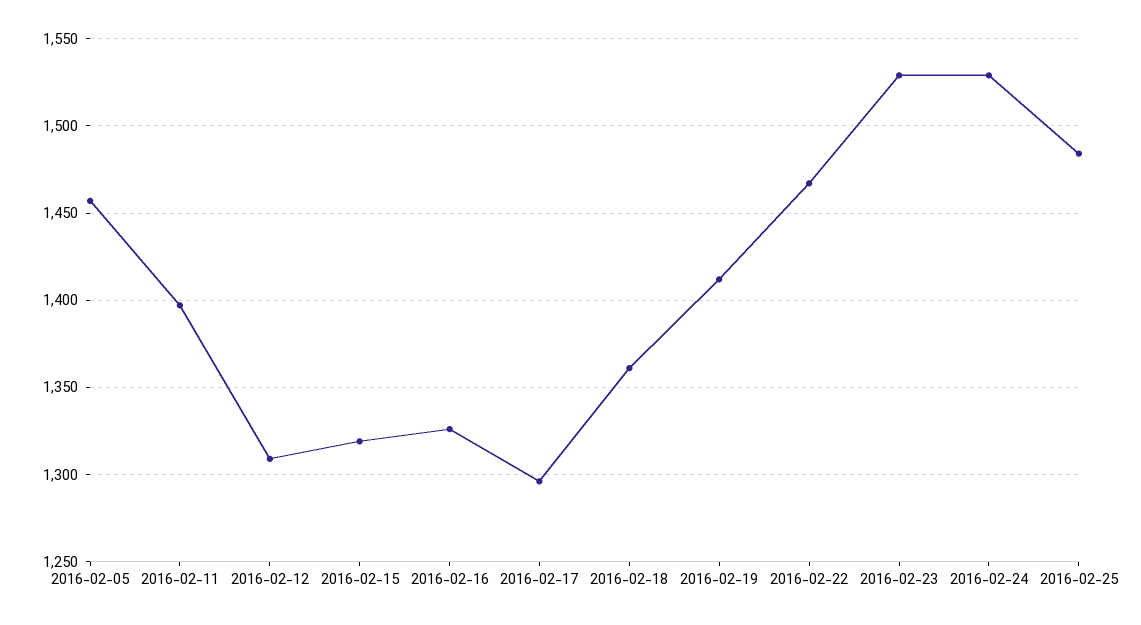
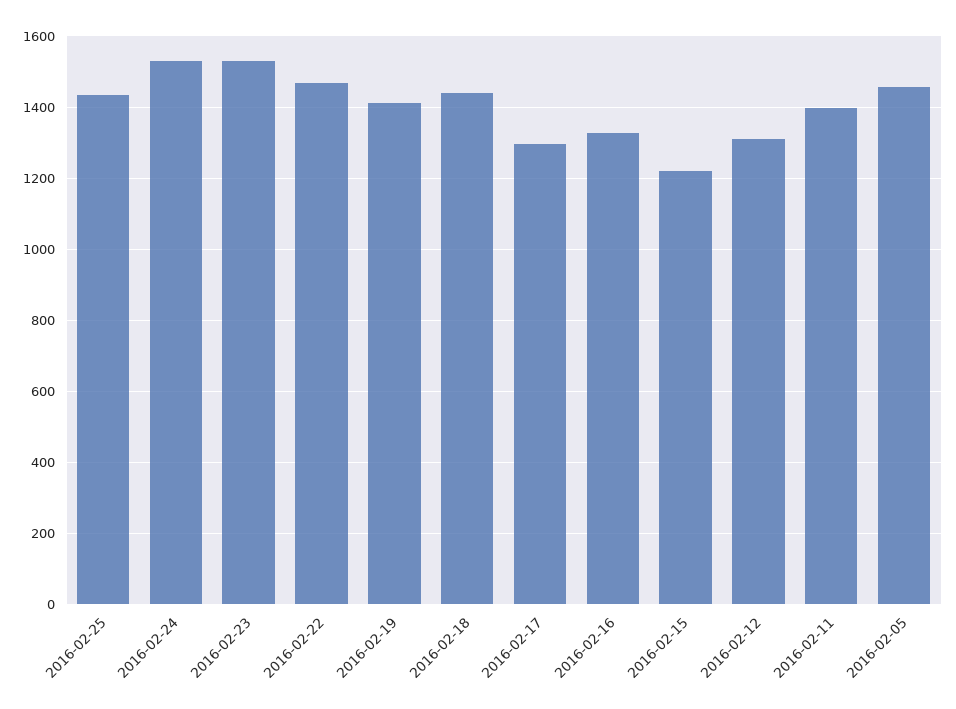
2016-02-15: 1320 -> 1220
2016-02-18: 1360 -> 1440
2016-02-25: 1485 -> 1440

